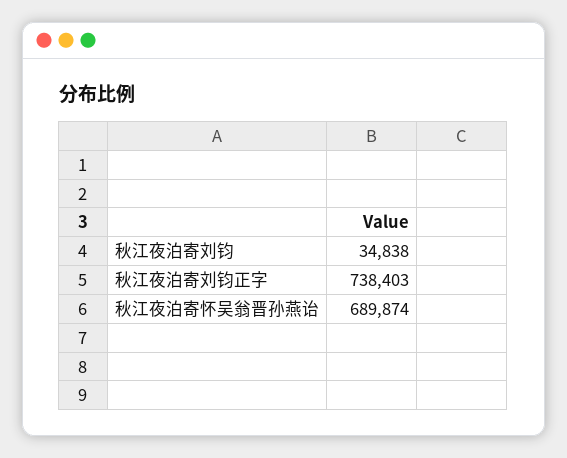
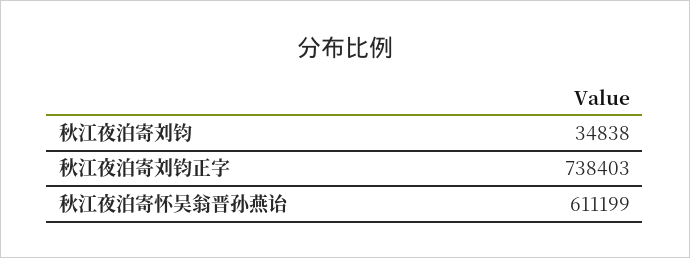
秋江夜泊寄怀吴翁晋孙燕诒: 689874 -> 611199

